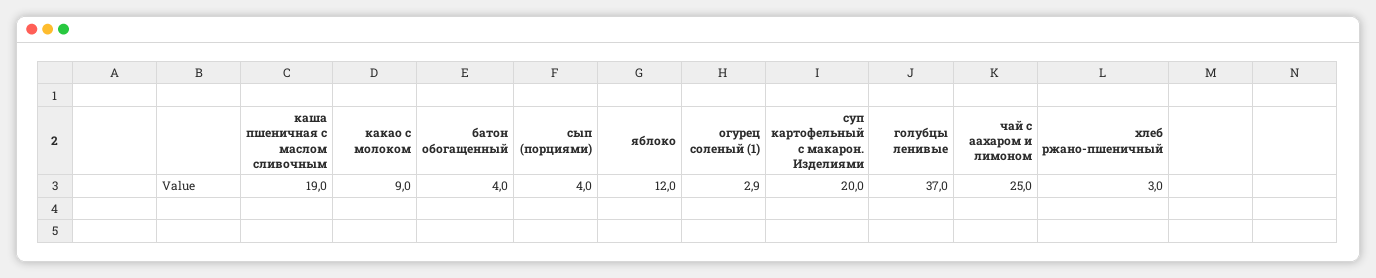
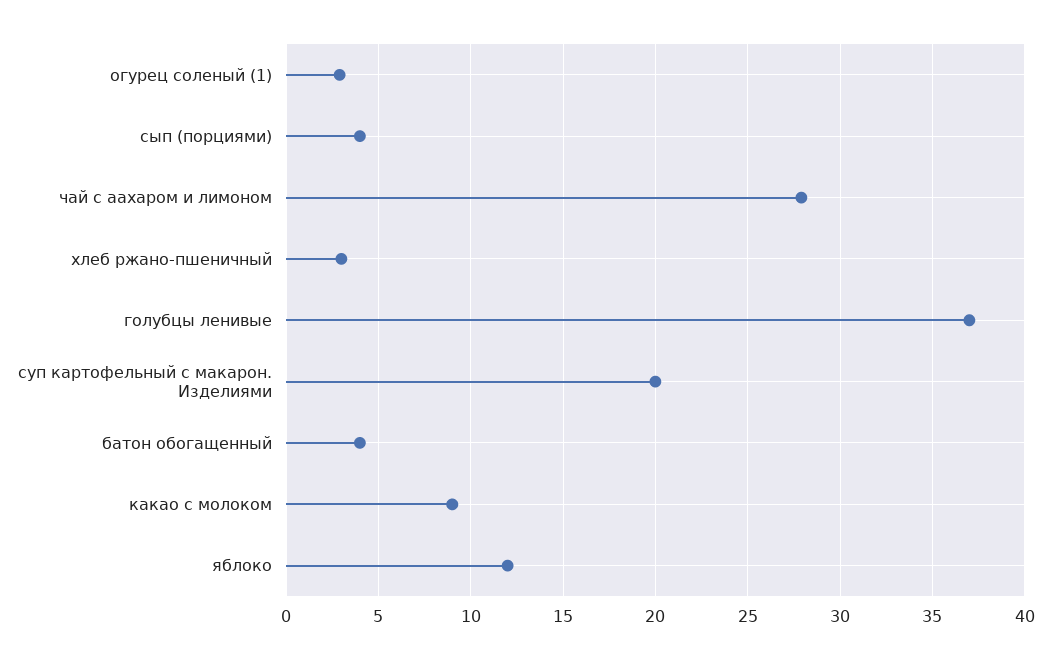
каша пшеничная с маслом сливочным: 19 -> none
чай с аахаром и лимоном: 25 -> 28

